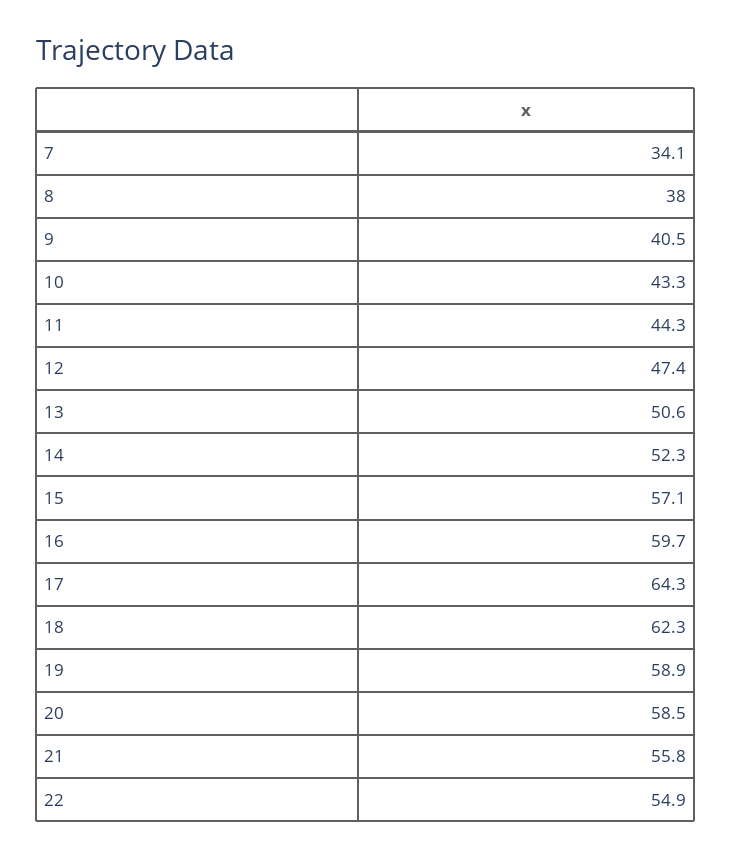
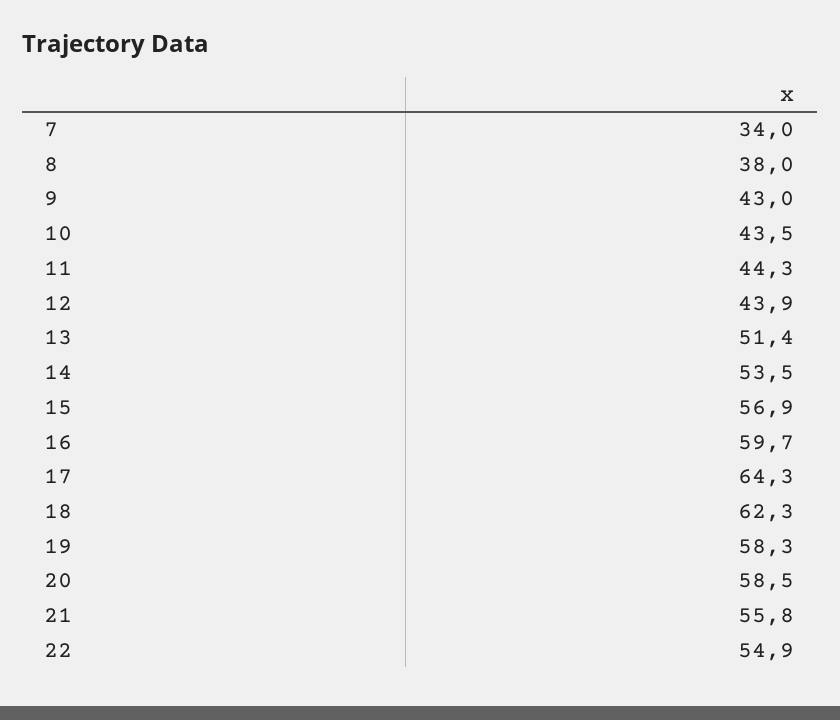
7: 34.1 -> 34
9: 40.5 -> 43
10: 43.3 -> 43.5
12: 47.4 -> 43.9
13: 50.6 -> 51.4
14: 52.3 -> 53.5
15: 57.1 -> 56.9
19: 58.9 -> 58.3

